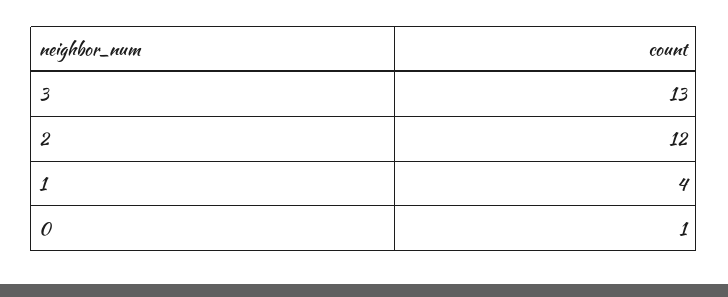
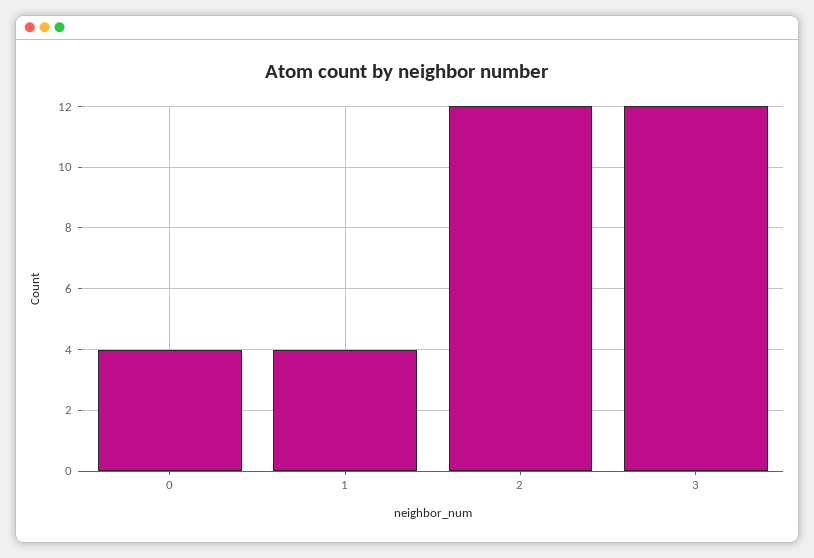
3: 13 -> 12
0: 1 -> 4

